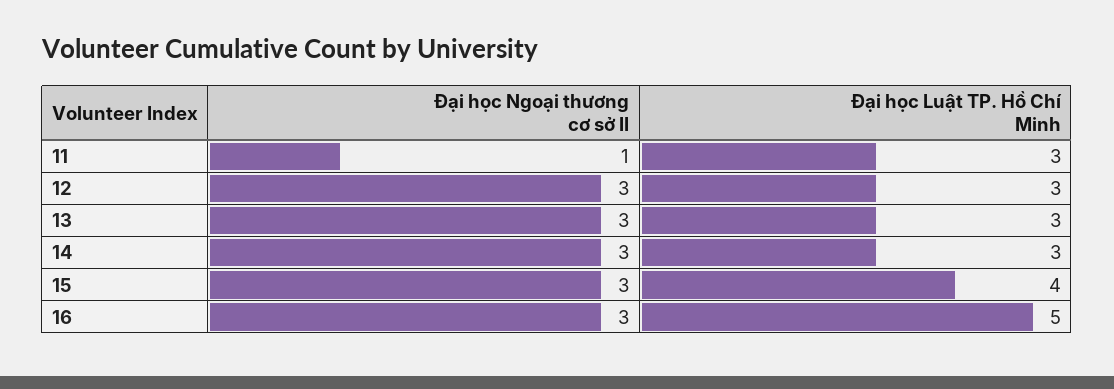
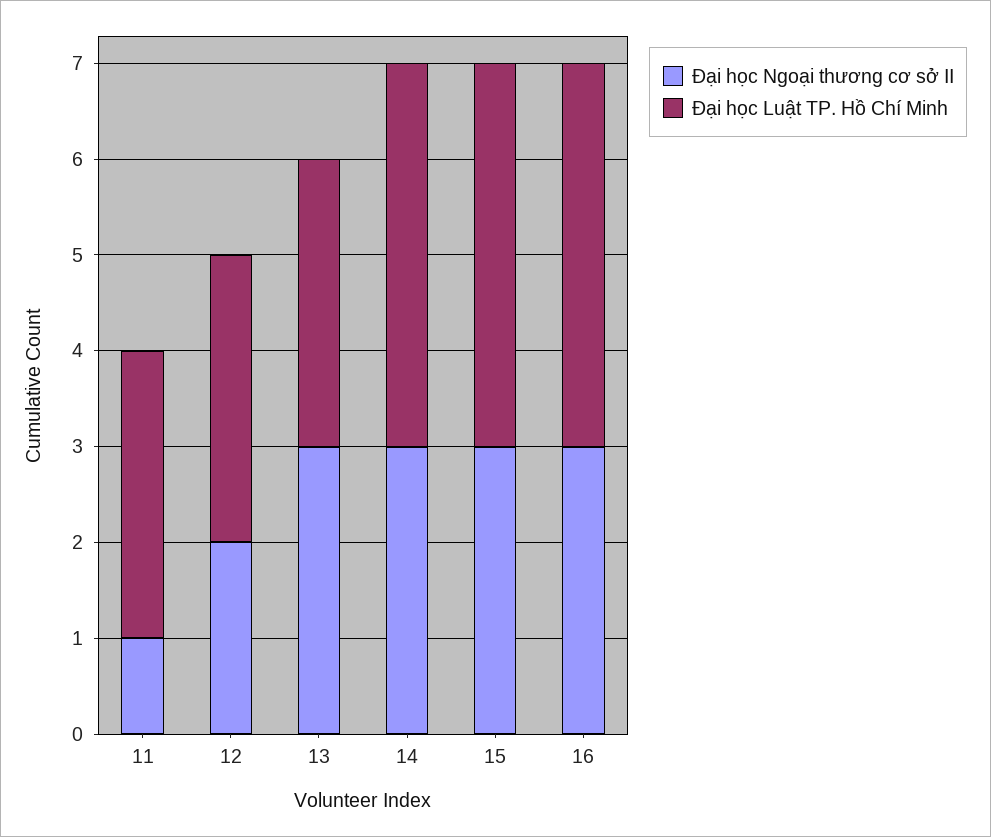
Đại học Ngoại thương cơ sở II, 12: 3 -> 2
Đại học Luật TP. Hồ Chí Minh, 14: 3 -> 4
Đại học Luật TP. Hồ Chí Minh, 16: 5 -> 4

